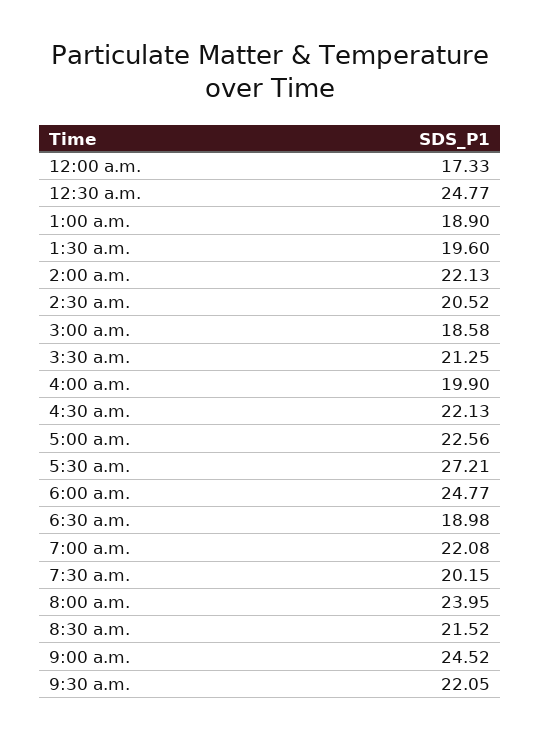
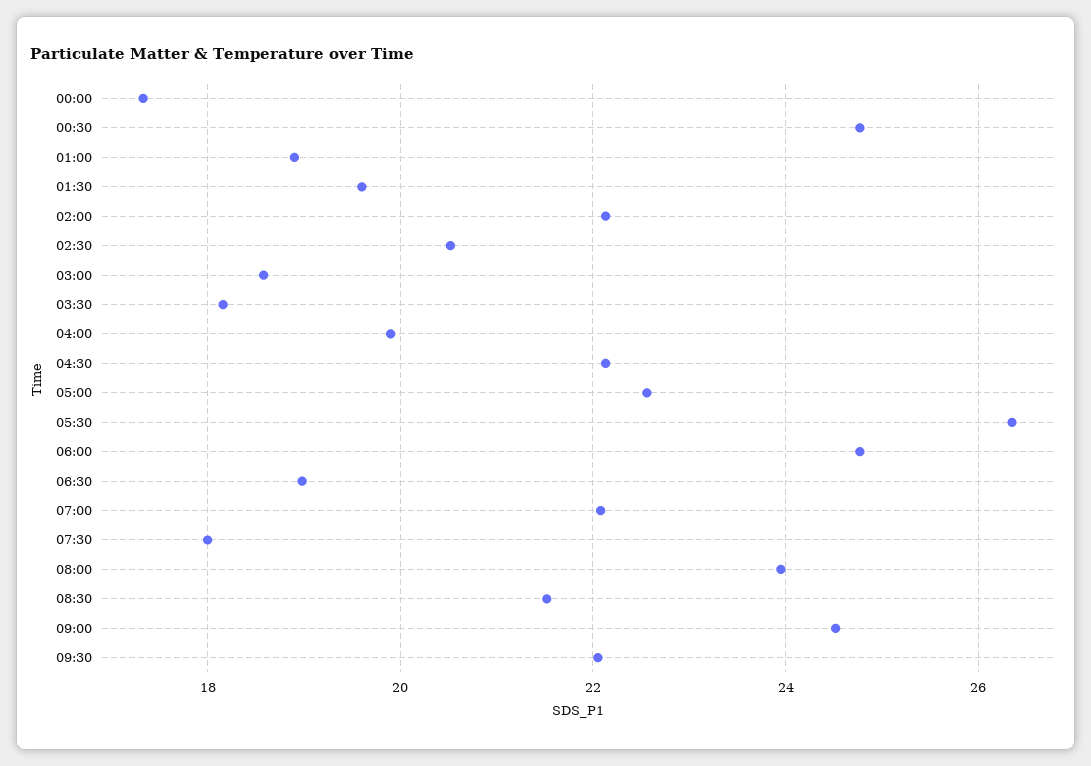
3:30 a.m.: 21.25 -> 18.2
5:30 a.m.: 27.21 -> 26.4
7:30 a.m.: 20.15 -> 18

